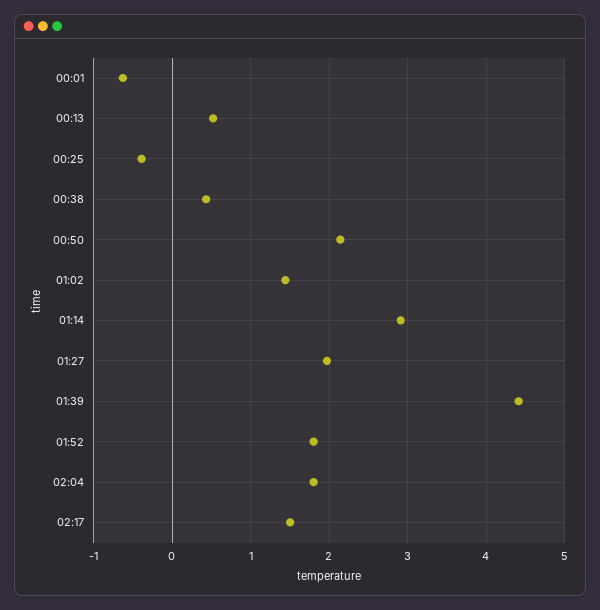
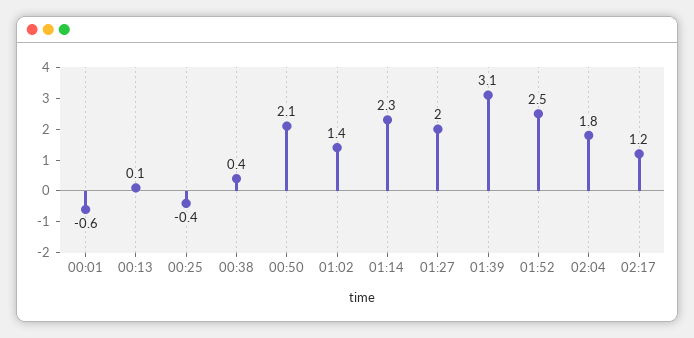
00:13: 0.5 -> 0.1
01:14: 2.9 -> 2.3
01:39: 4.4 -> 3.1
01:52: 1.8 -> 2.5
02:17: 1.5 -> 1.2

